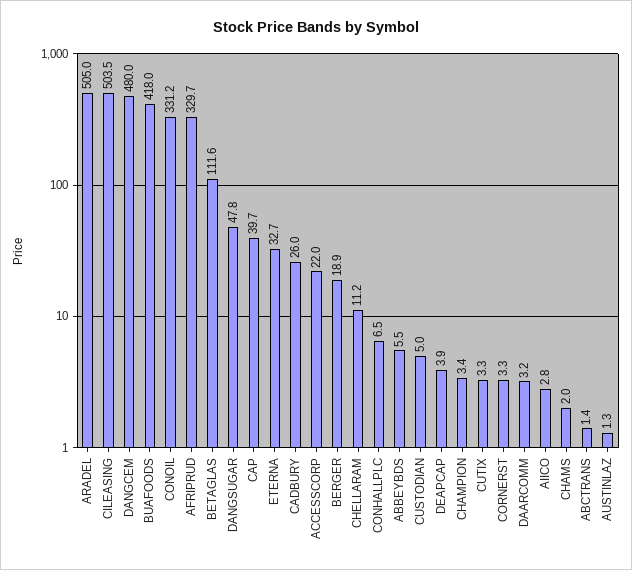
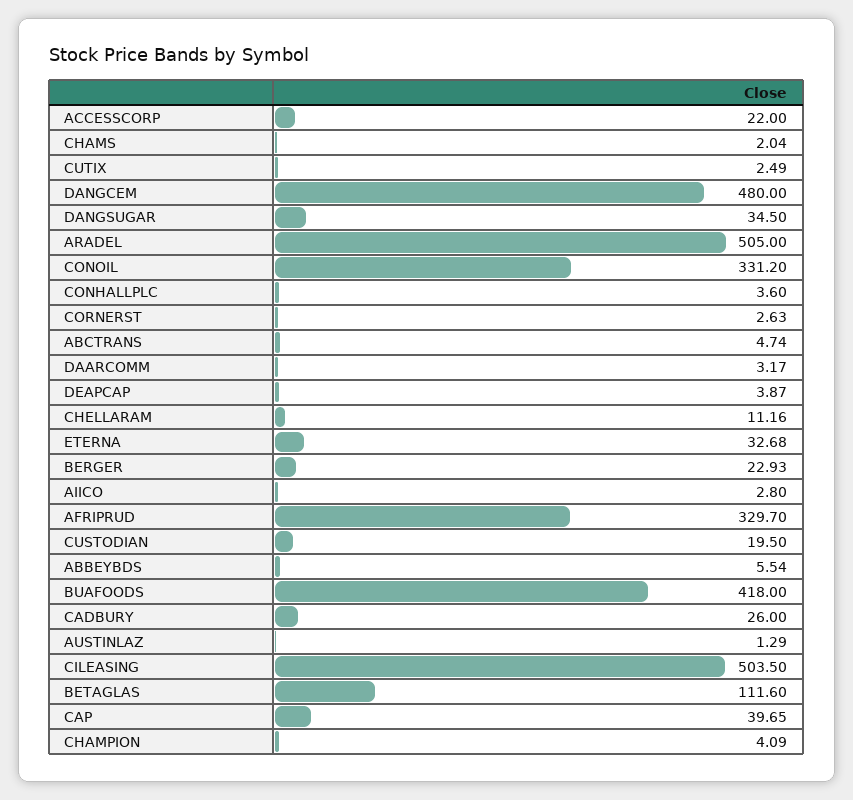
DANGSUGAR: 47.8 -> 34.5
BERGER: 18.9 -> 22.93
CONHALLPLC: 6.5 -> 3.6
CUSTODIAN: 5 -> 19.5
CHAMPION: 3.4 -> 4.09
CUTIX: 3.3 -> 2.49
CORNERST: 3.3 -> 2.63
ABCTRANS: 1.4 -> 4.74

